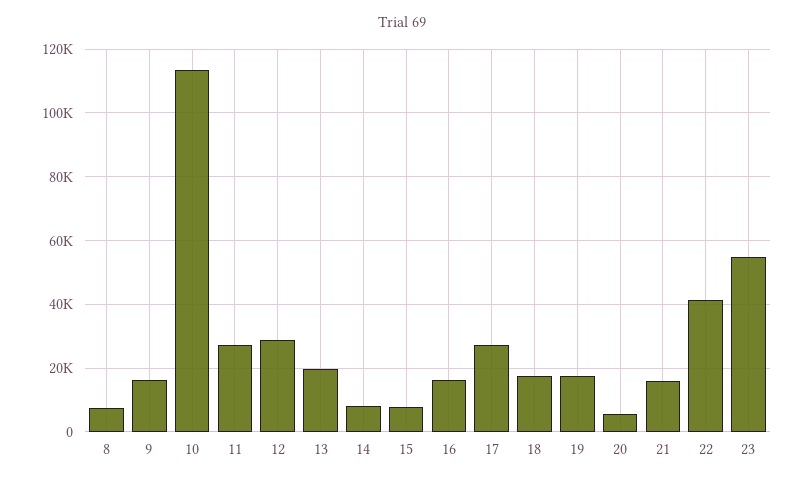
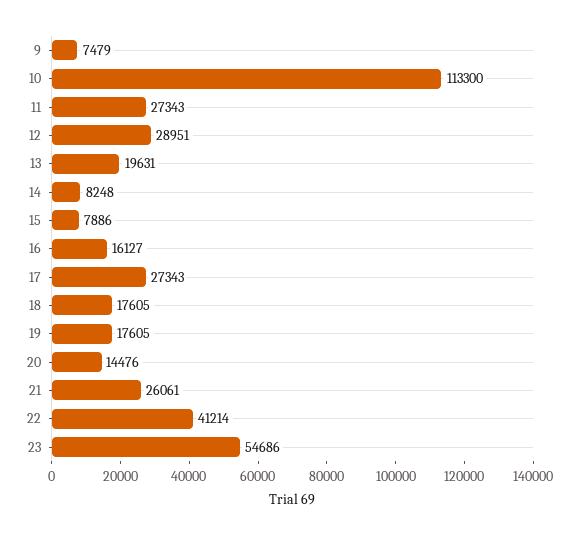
8: 8000 -> none
9: 16000 -> 7479
20: 6000 -> 14476
21: 16000 -> 26061

